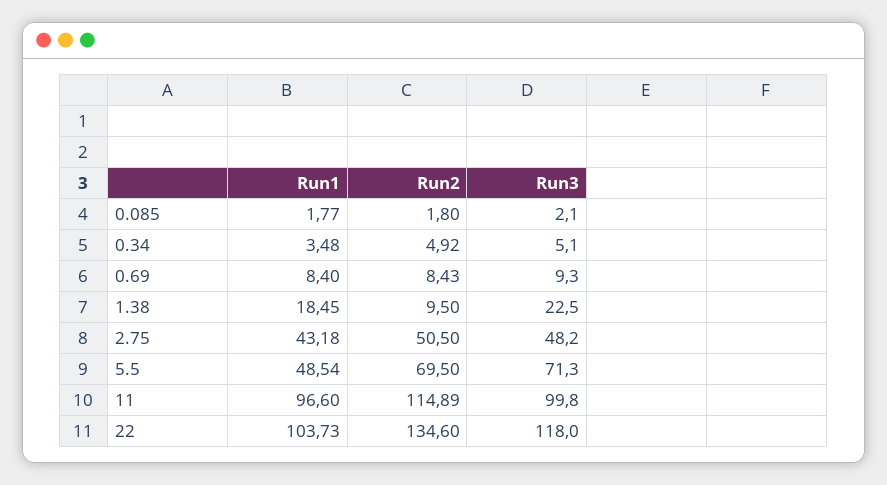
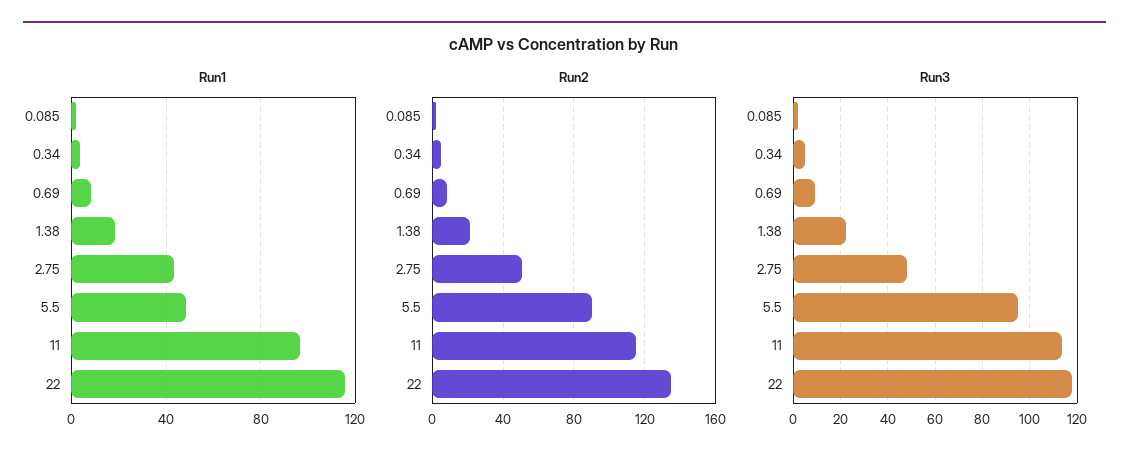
Run2, 1.38: 9.5 -> 20
Run2, 5.5: 69.5 -> 90
Run3, 5.5: 71.3 -> 95
Run3, 11: 99.8 -> 115
Run1, 22: 103.73 -> 115

